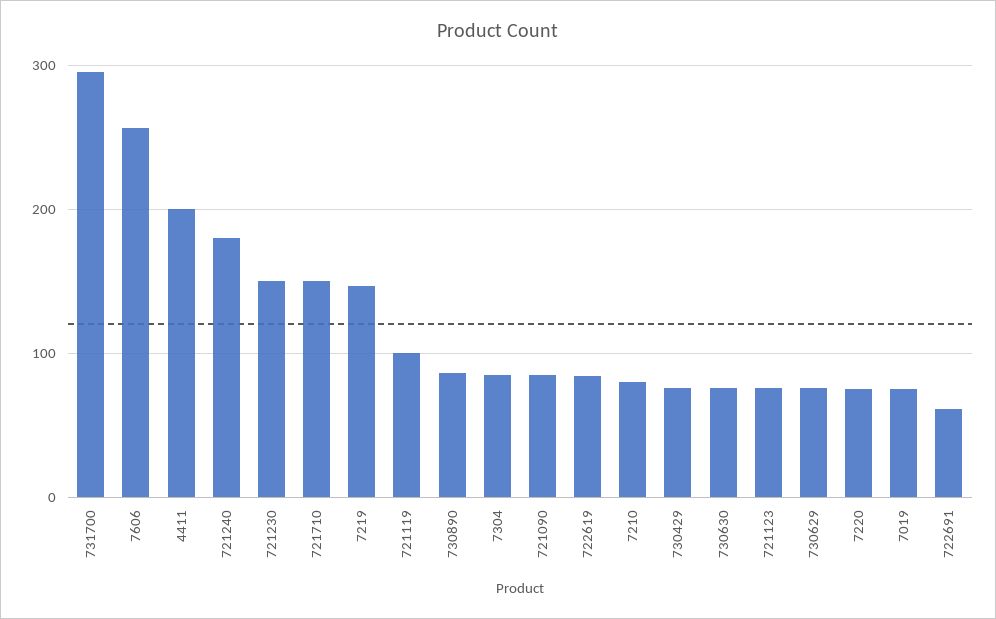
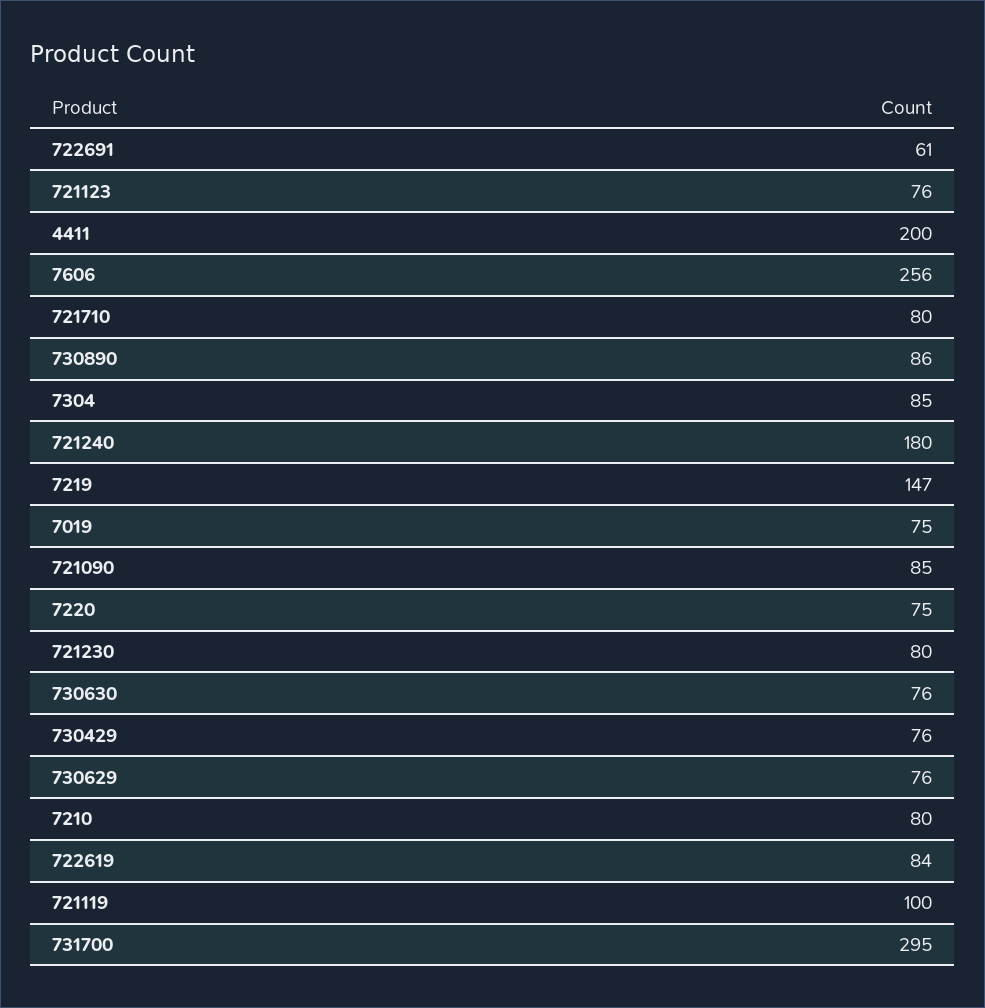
721230: 150 -> 80
721710: 150 -> 80

